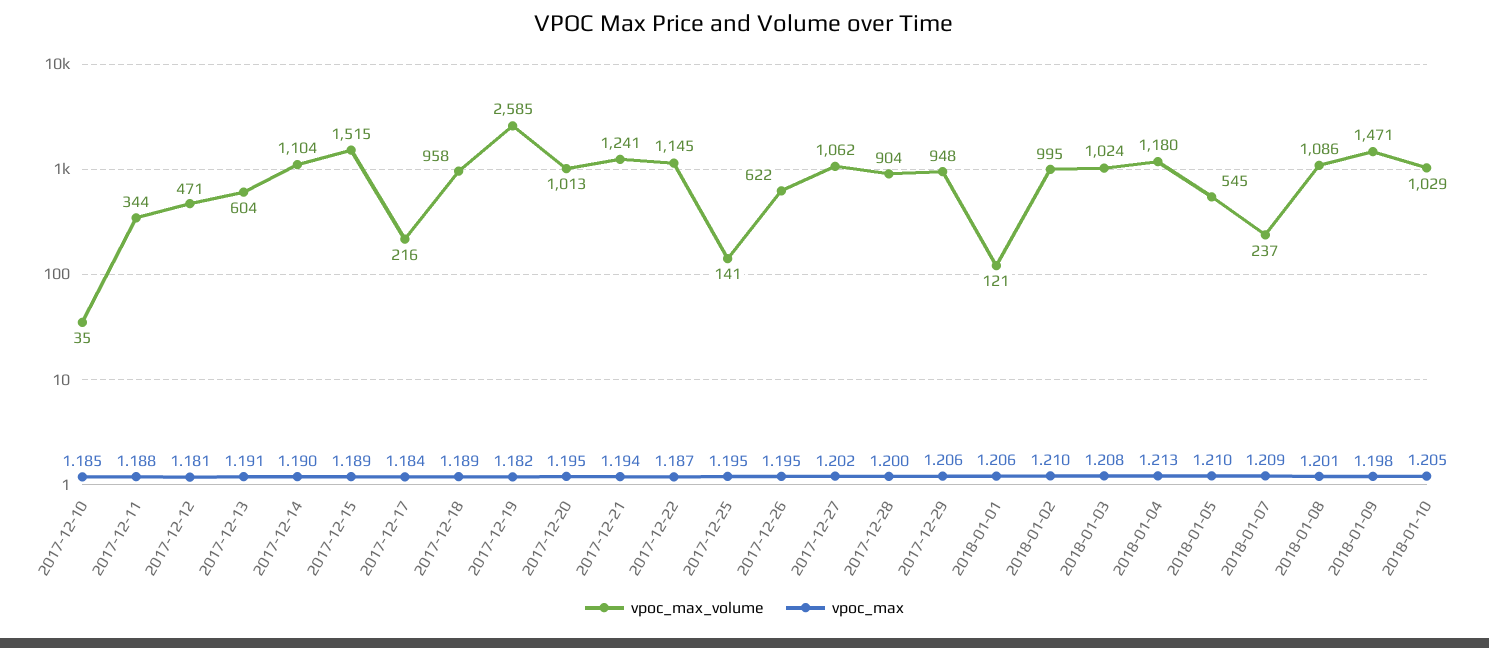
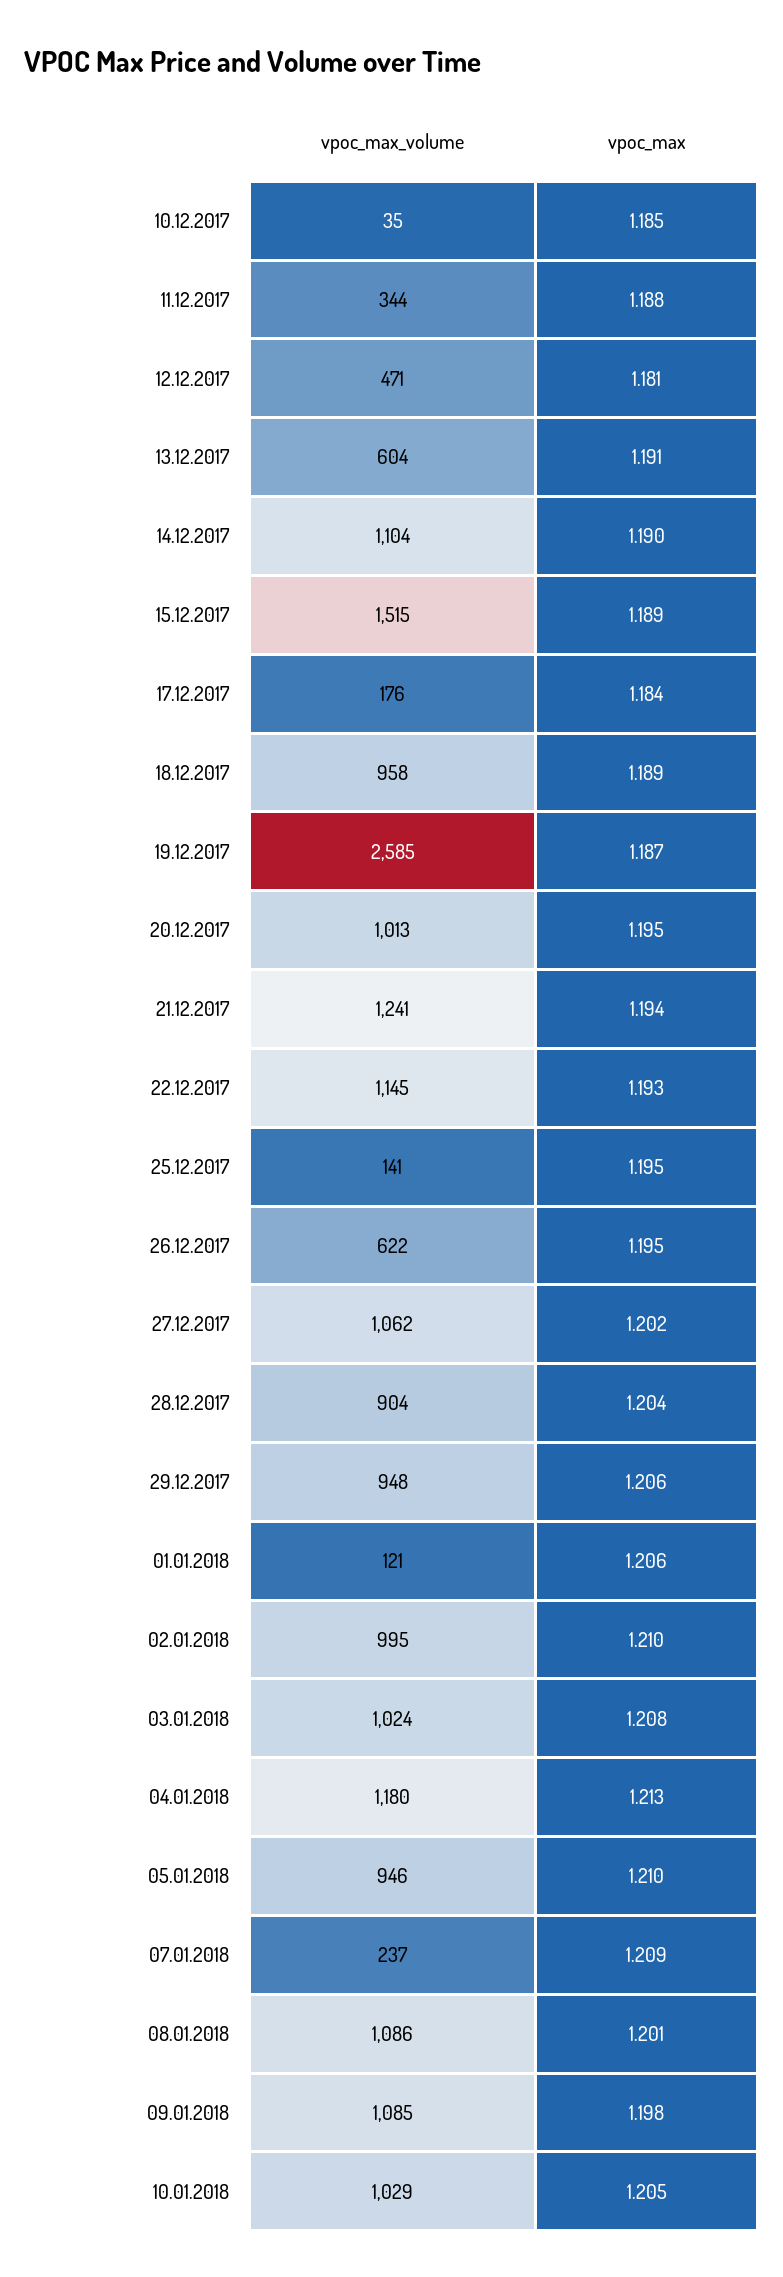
vpoc_max_volume, 2017-12-17: 216 -> 176
vpoc_max, 2017-12-19: 1.182 -> 1.187
vpoc_max, 2017-12-22: 1.187 -> 1.193
vpoc_max, 2017-12-28: 1.2 -> 1.204
vpoc_max_volume, 2018-01-05: 545 -> 946
vpoc_max_volume, 2018-01-09: 1471 -> 1085

